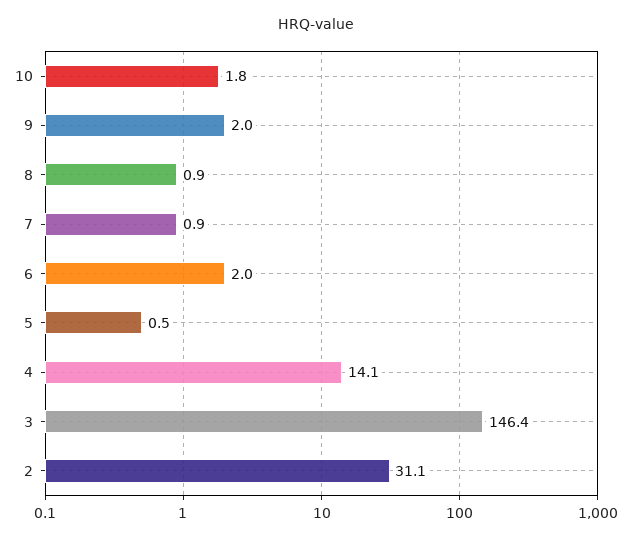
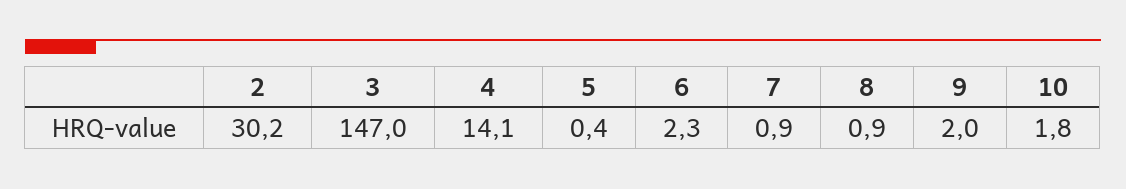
6: 2 -> 2.3
5: 0.5 -> 0.4
3: 146.4 -> 147
2: 31.1 -> 30.2

